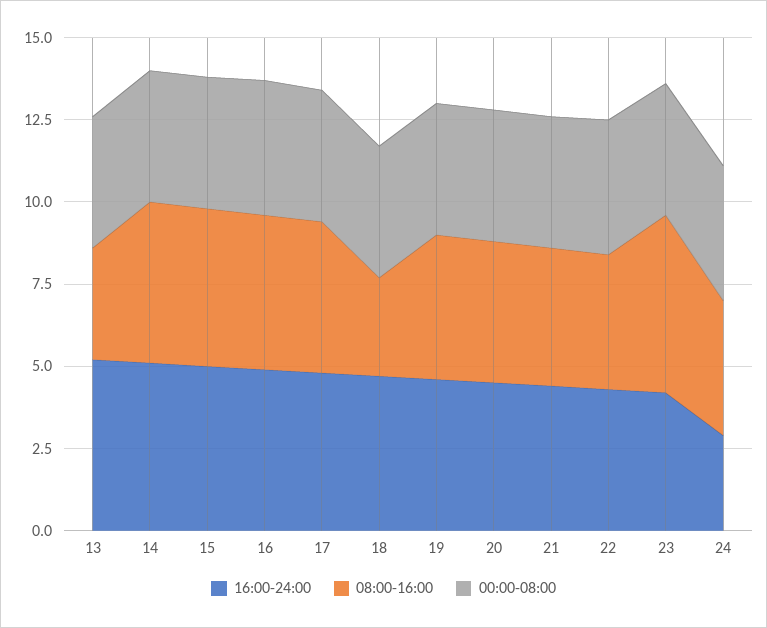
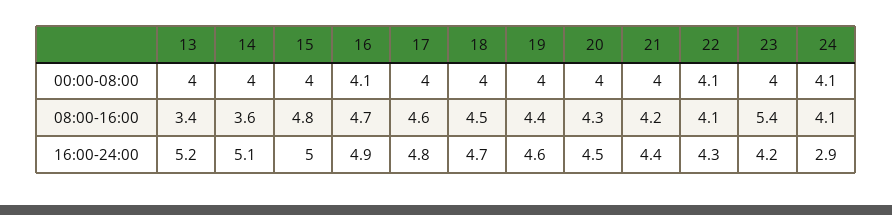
08:00-16:00, 14: 5 -> 3.6
08:00-16:00, 18: 3 -> 4.5

